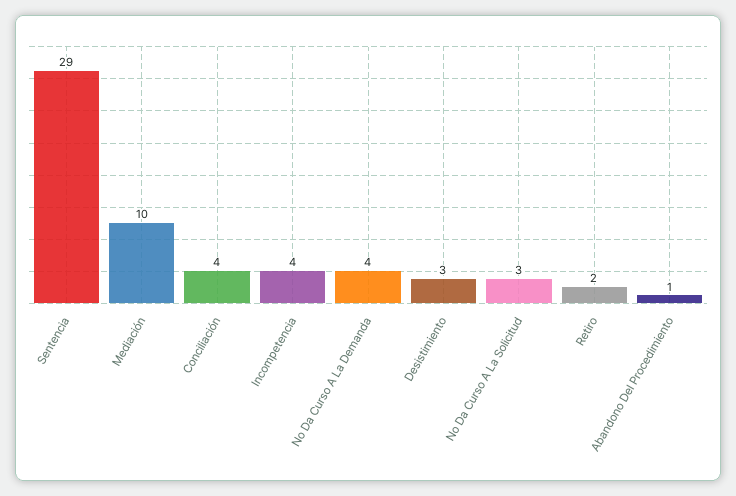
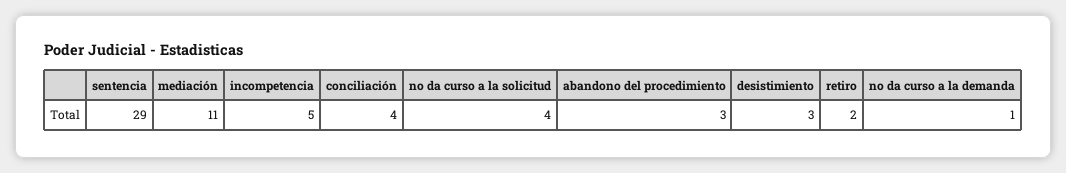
Mediación: 10 -> 11
Incompetencia: 4 -> 5
No Da Curso A La Demanda: 4 -> 1
No Da Curso A La Solicitud: 3 -> 4
Abandono Del Procedimiento: 1 -> 3

